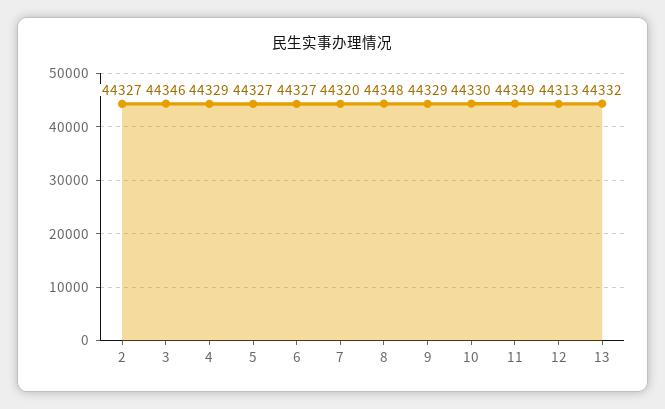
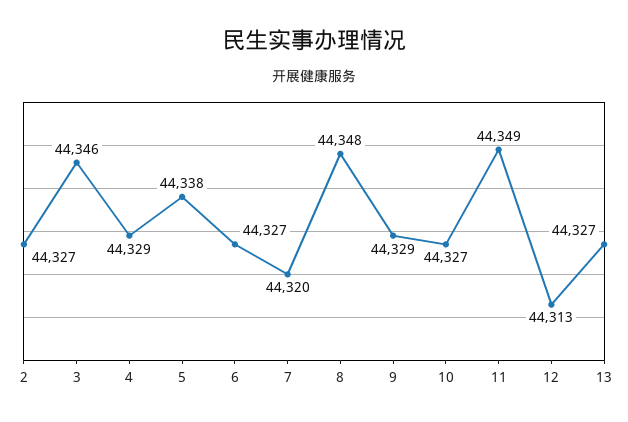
5: 44327 -> 44338
10: 44330 -> 44327
13: 44332 -> 44327

